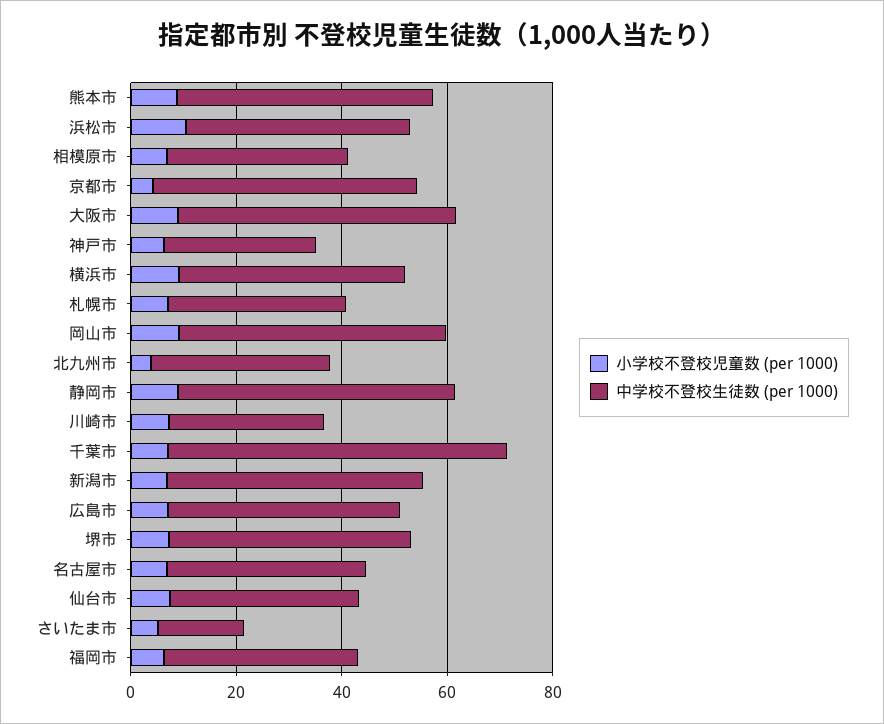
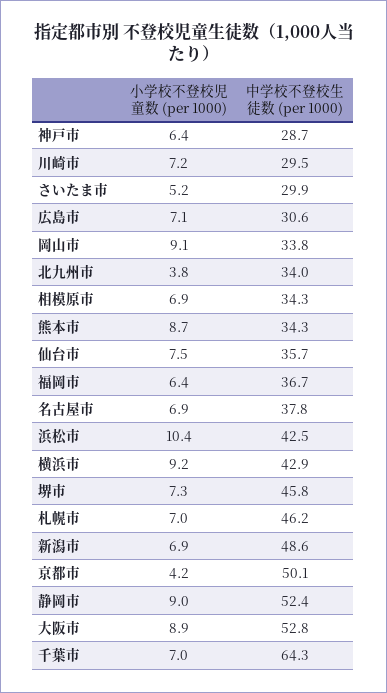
中学校不登校生徒数 (per 1000), 熊本市: 50 -> 34.3
中学校不登校生徒数 (per 1000), 札幌市: 35 -> 46.2
中学校不登校生徒数 (per 1000), 岡山市: 50 -> 33.8
中学校不登校生徒数 (per 1000), 広島市: 45 -> 30.6
中学校不登校生徒数 (per 1000), さいたま市: 15 -> 29.9

